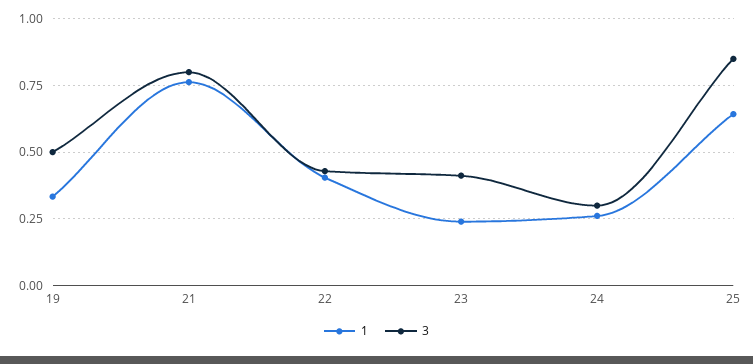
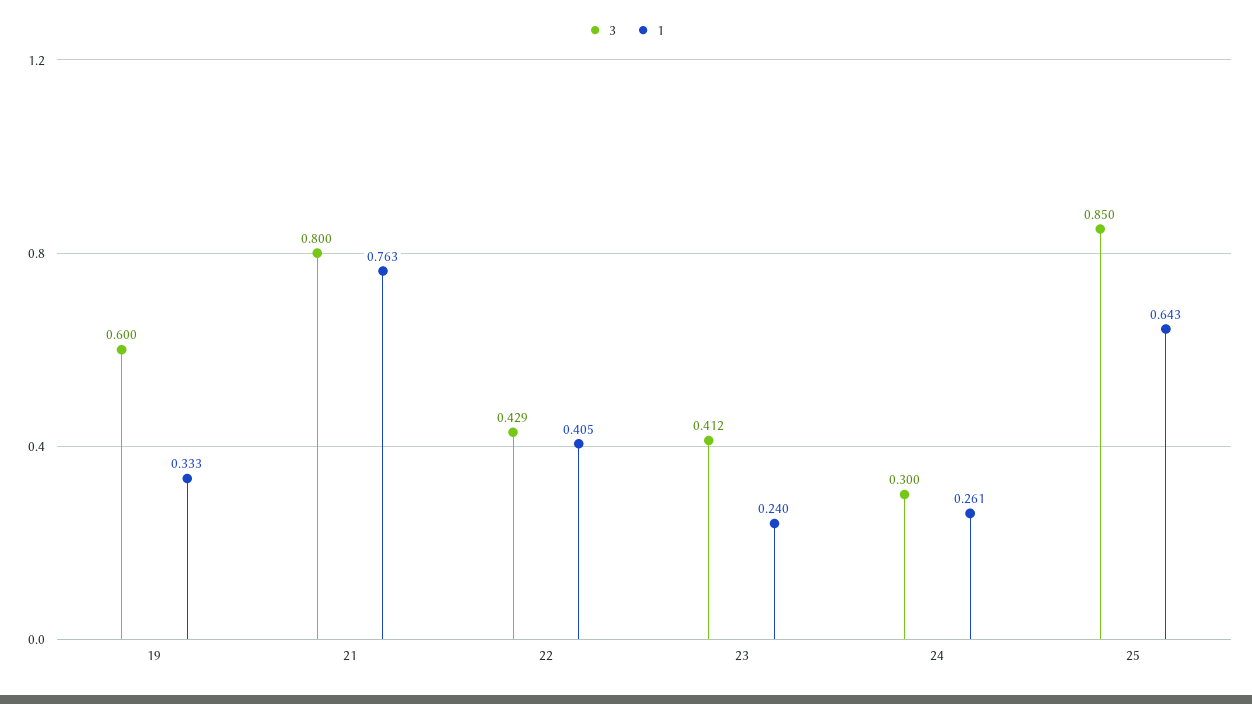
3, 19: 0.5 -> 0.6

